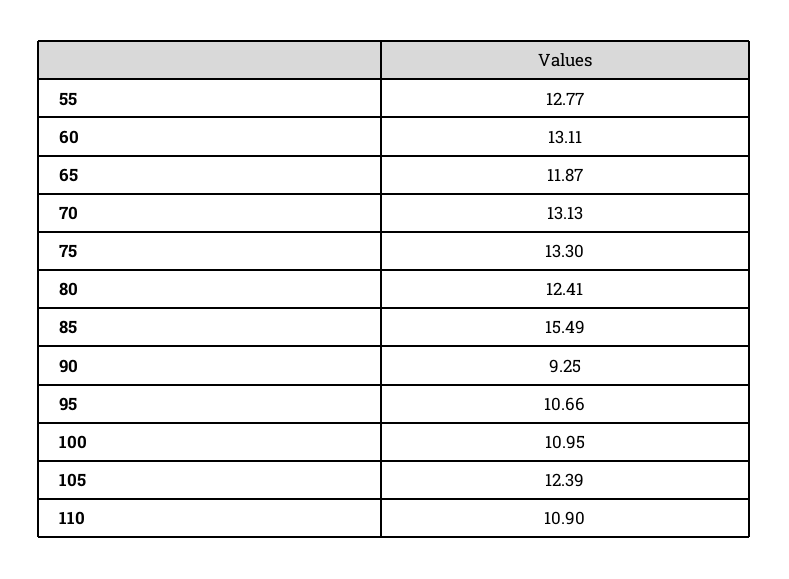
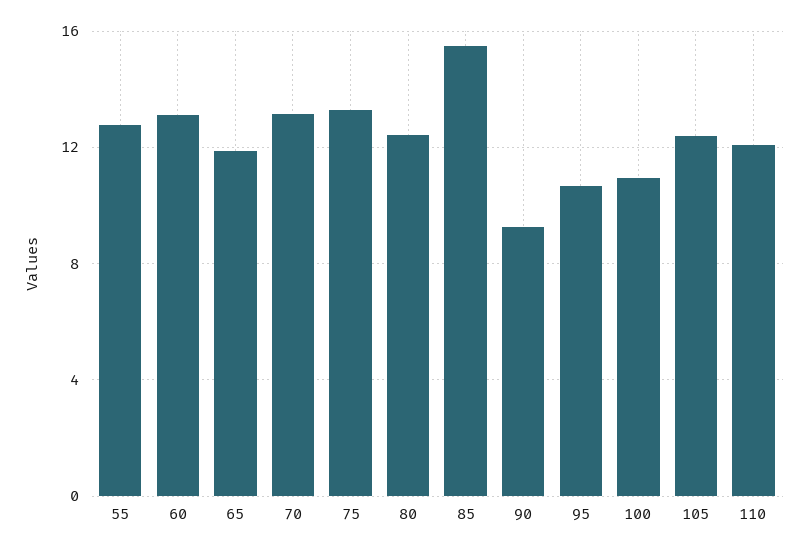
110: 10.9 -> 12

